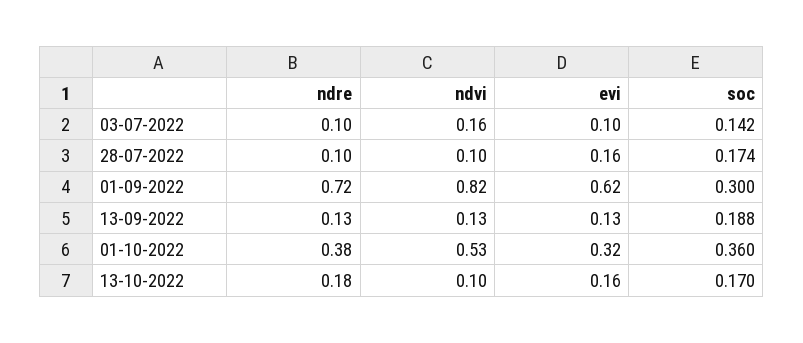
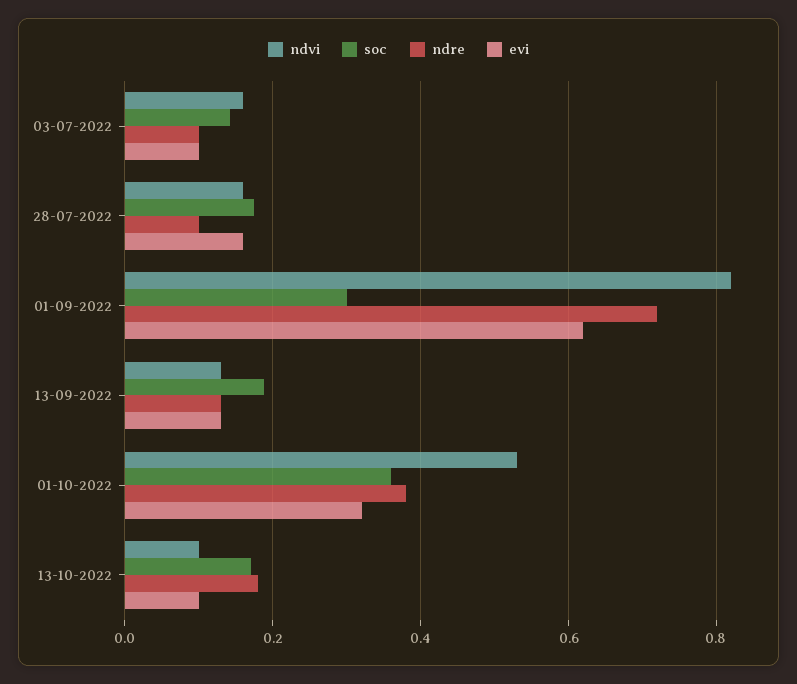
ndvi, 28-07-2022: 0.1 -> 0.16
evi, 13-10-2022: 0.16 -> 0.1

